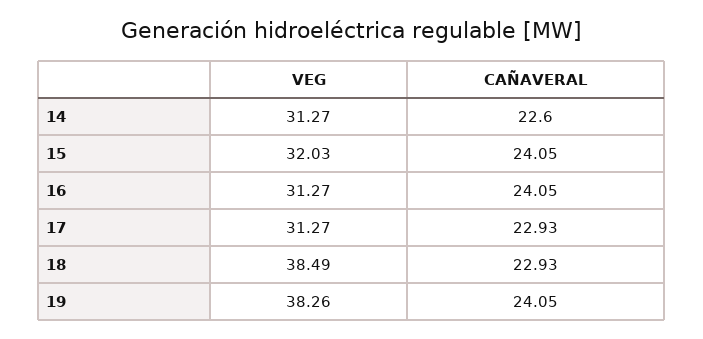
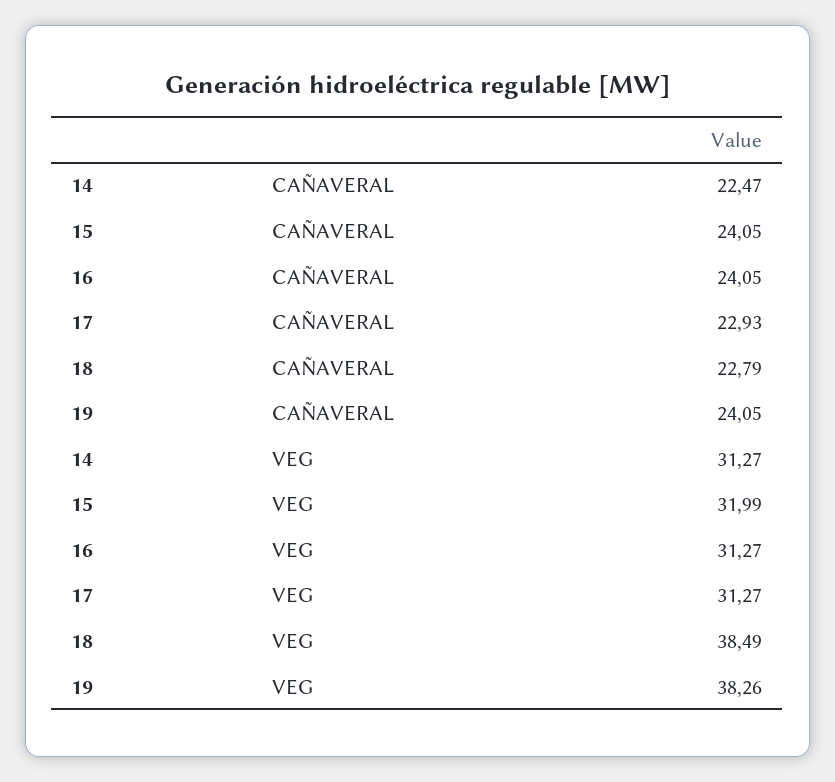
CAÑAVERAL, 14: 22.6 -> 22.47
VEG, 15: 32.03 -> 31.99
CAÑAVERAL, 18: 22.93 -> 22.79

